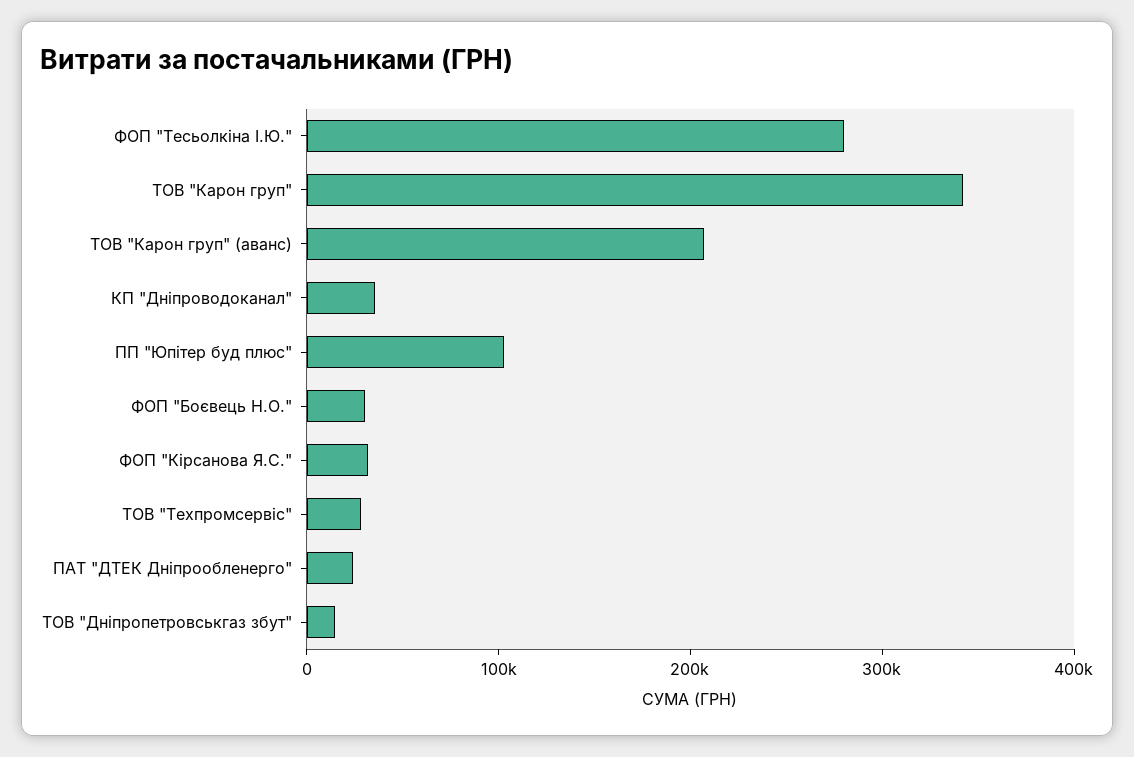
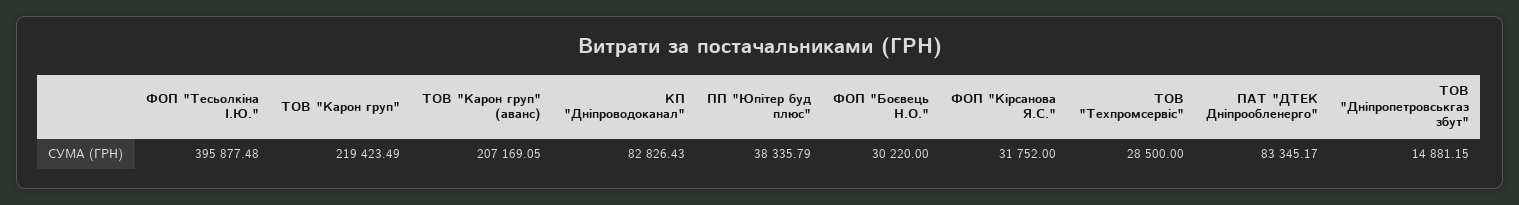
ФОП "Тесьолкіна І.Ю.": 280000 -> 395877.48
ТОВ "Карон груп": 340000 -> 219423.49
КП "Дніпроводоканал": 40000 -> 82826.43
ПП "Юпітер буд плюс": 100000 -> 38335.79
ПАТ "ДТЕК Дніпрообленерго": 20000 -> 83345.17

